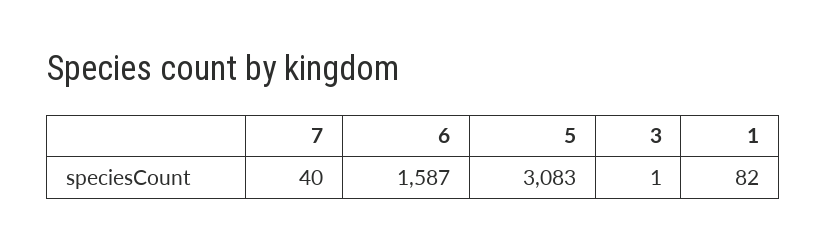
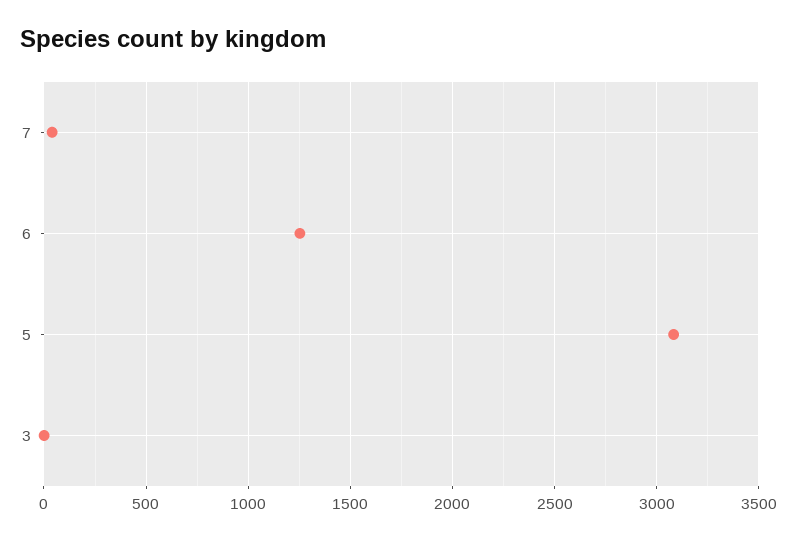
6: 1587 -> 1250
1: 82 -> none

